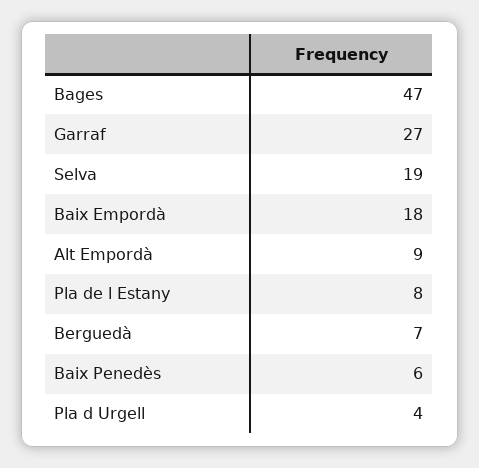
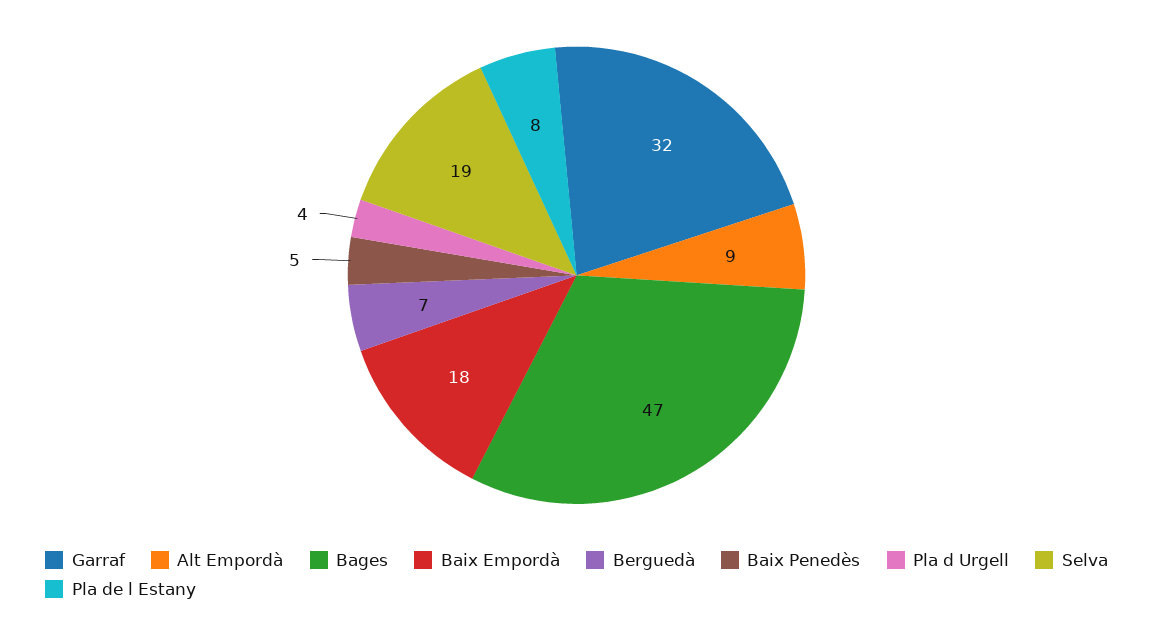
Garraf: 27 -> 32
Baix Penedès: 6 -> 5

